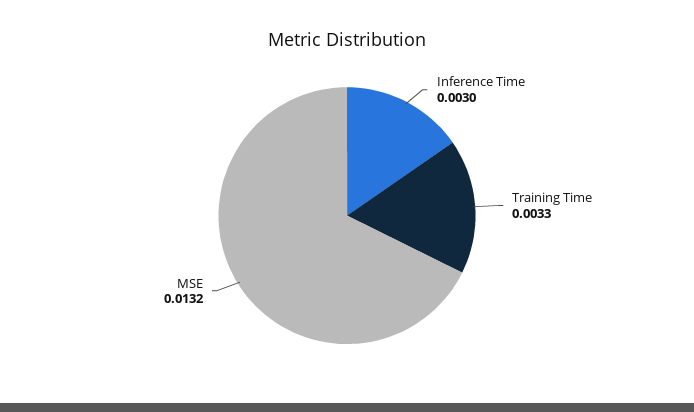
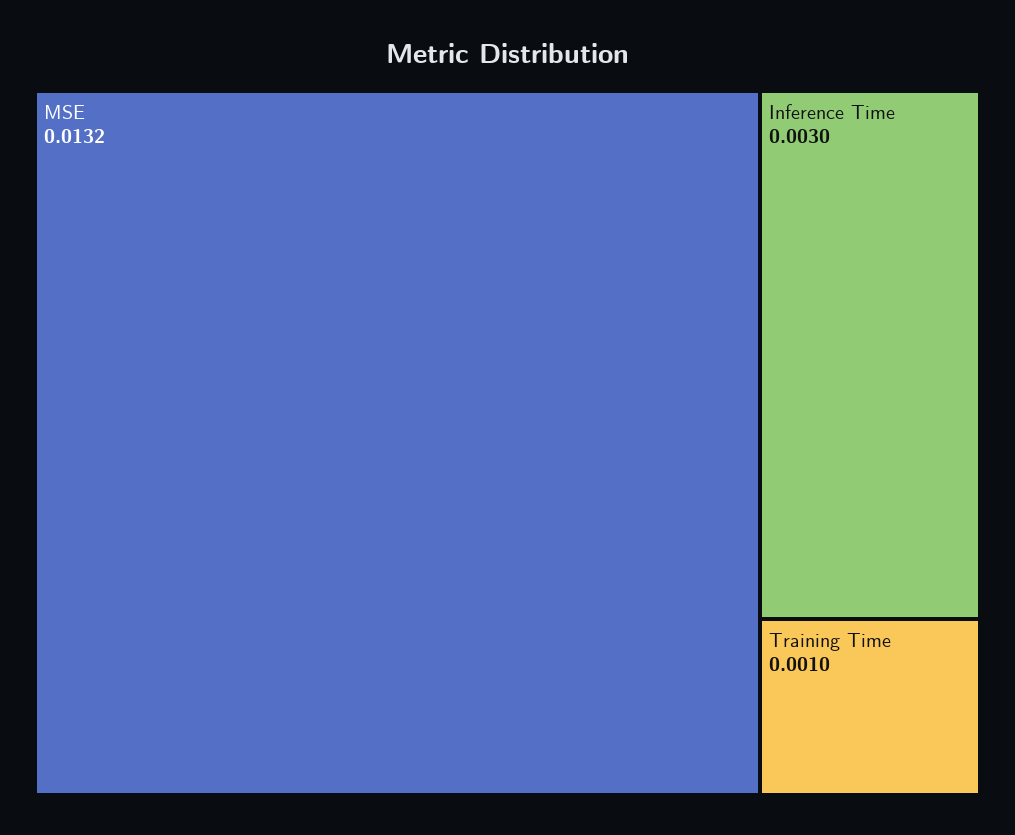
Training Time: 0.0033 -> 0.001

